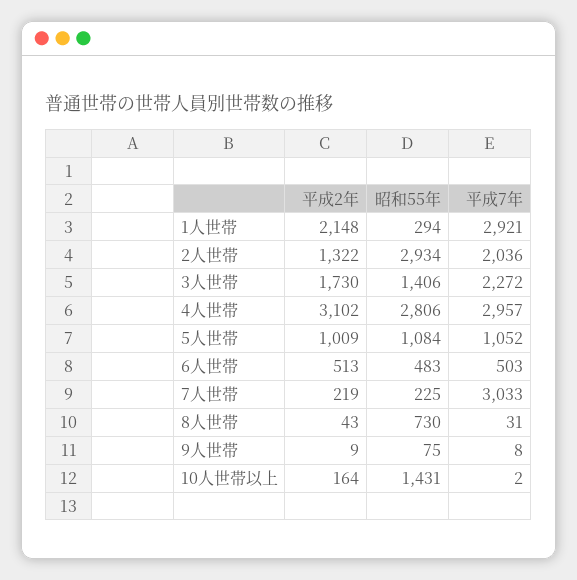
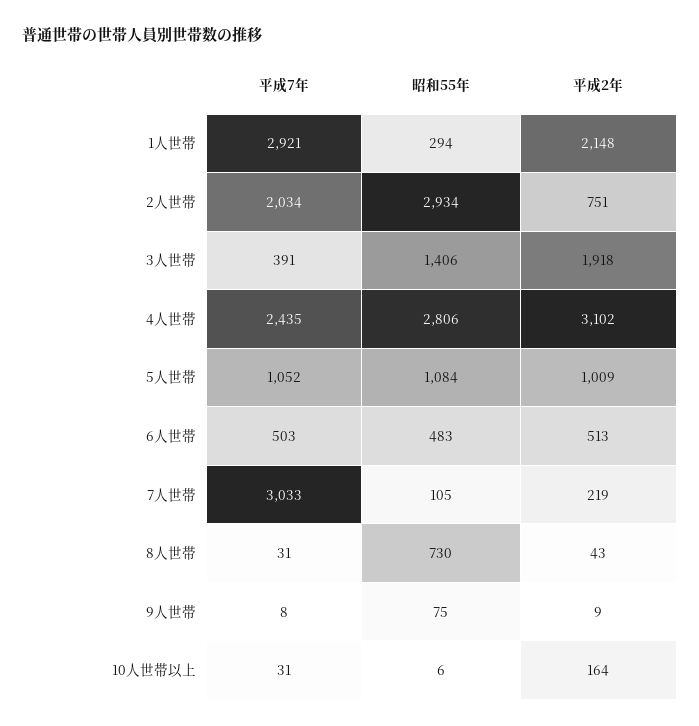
平成2年, 2人世帯: 1322 -> 751
平成7年, 2人世帯: 2036 -> 2034
平成2年, 3人世帯: 1730 -> 1918
平成7年, 3人世帯: 2272 -> 391
平成7年, 4人世帯: 2957 -> 2435
昭和55年, 7人世帯: 225 -> 105
昭和55年, 10人世帯以上: 1431 -> 6
平成7年, 10人世帯以上: 2 -> 31

